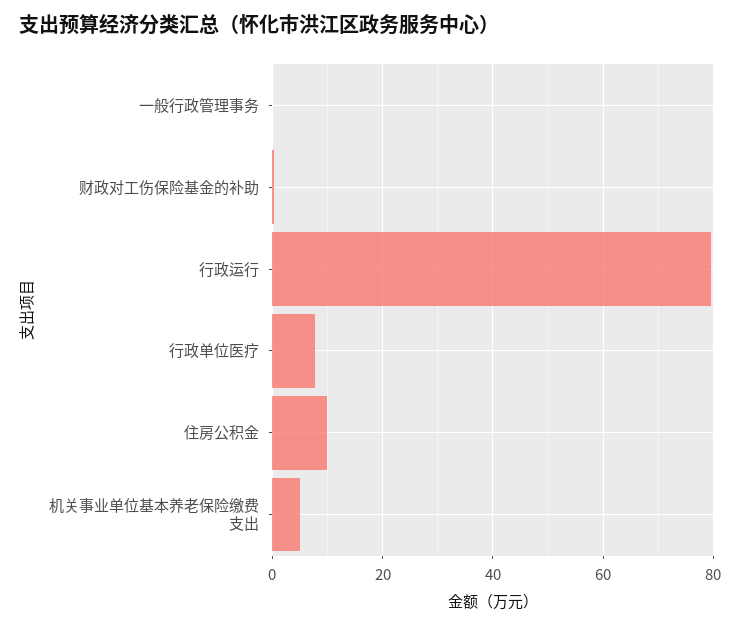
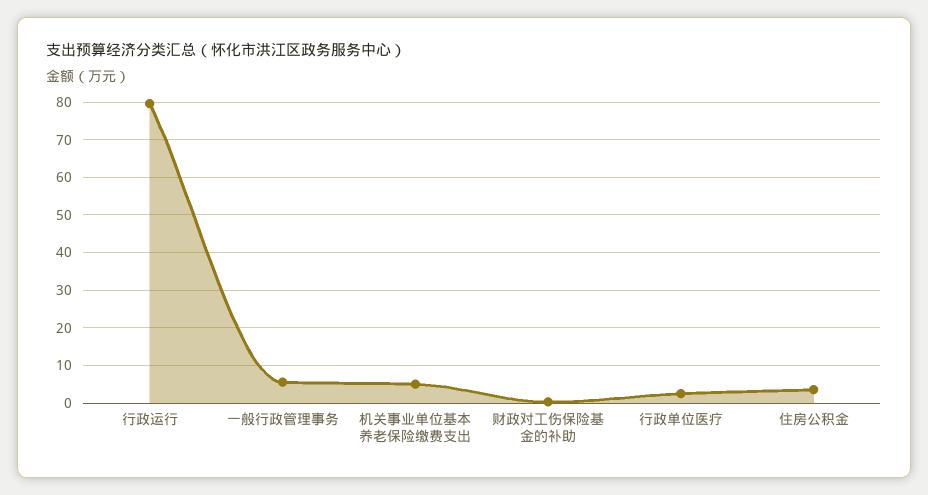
一般行政管理事务: 0 -> 6
行政单位医疗: 8 -> 2
住房公积金: 10 -> 4

